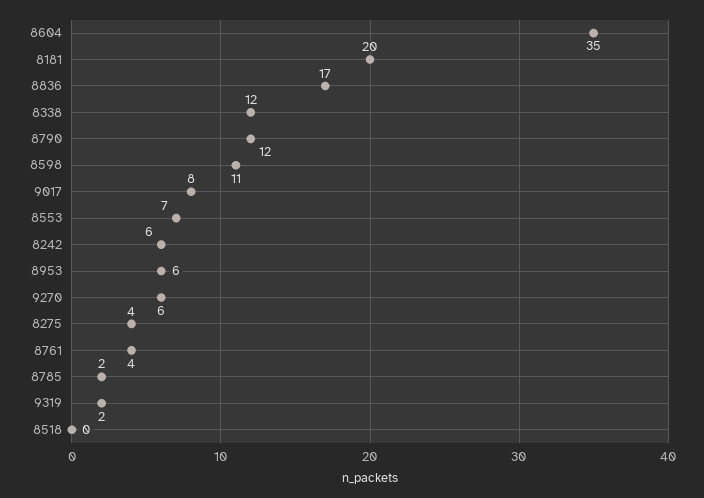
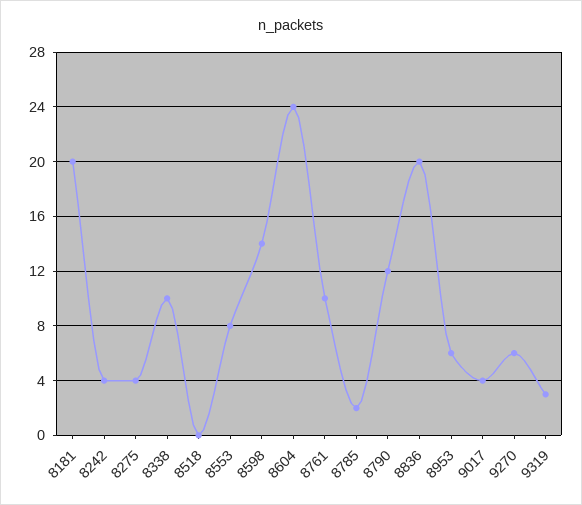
8604: 35 -> 24
8836: 17 -> 20
8338: 12 -> 10
8598: 11 -> 14
9017: 8 -> 4
8553: 7 -> 8
8242: 6 -> 4
8761: 4 -> 10
9319: 2 -> 3

